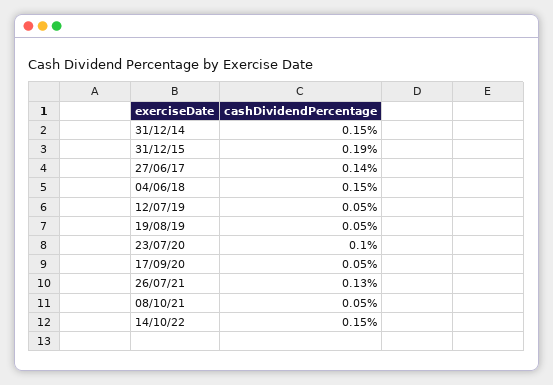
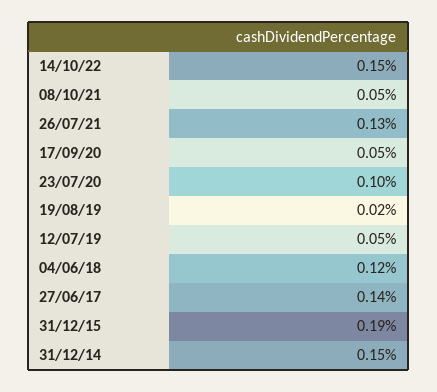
04/06/18: 0.15 -> 0.12
19/08/19: 0.05 -> 0.02

